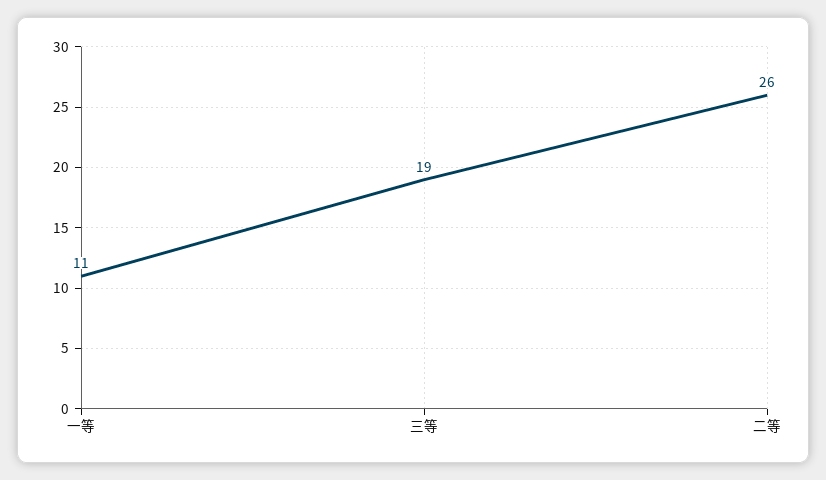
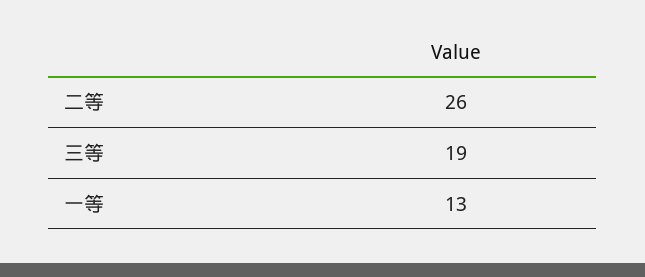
一等: 11 -> 13

